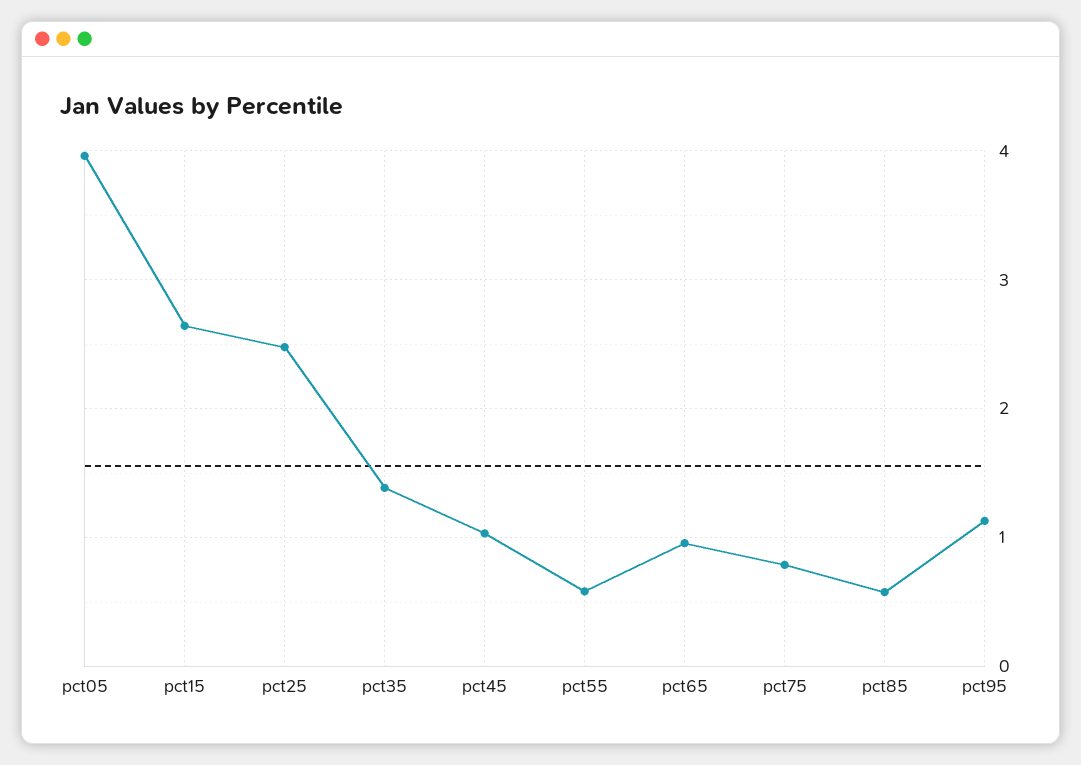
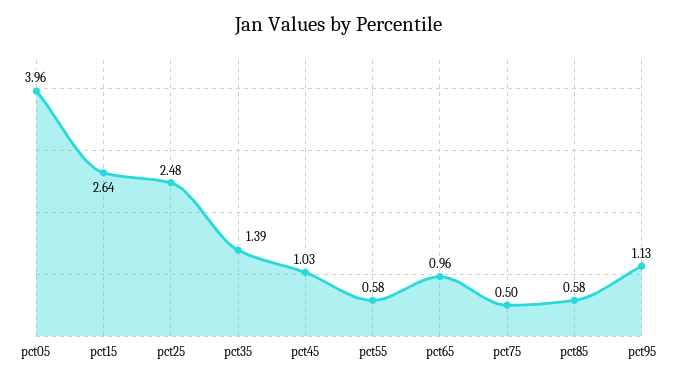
pct75: 0.8 -> 0.5

